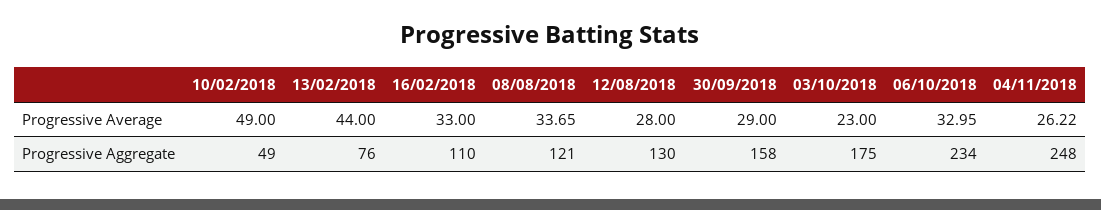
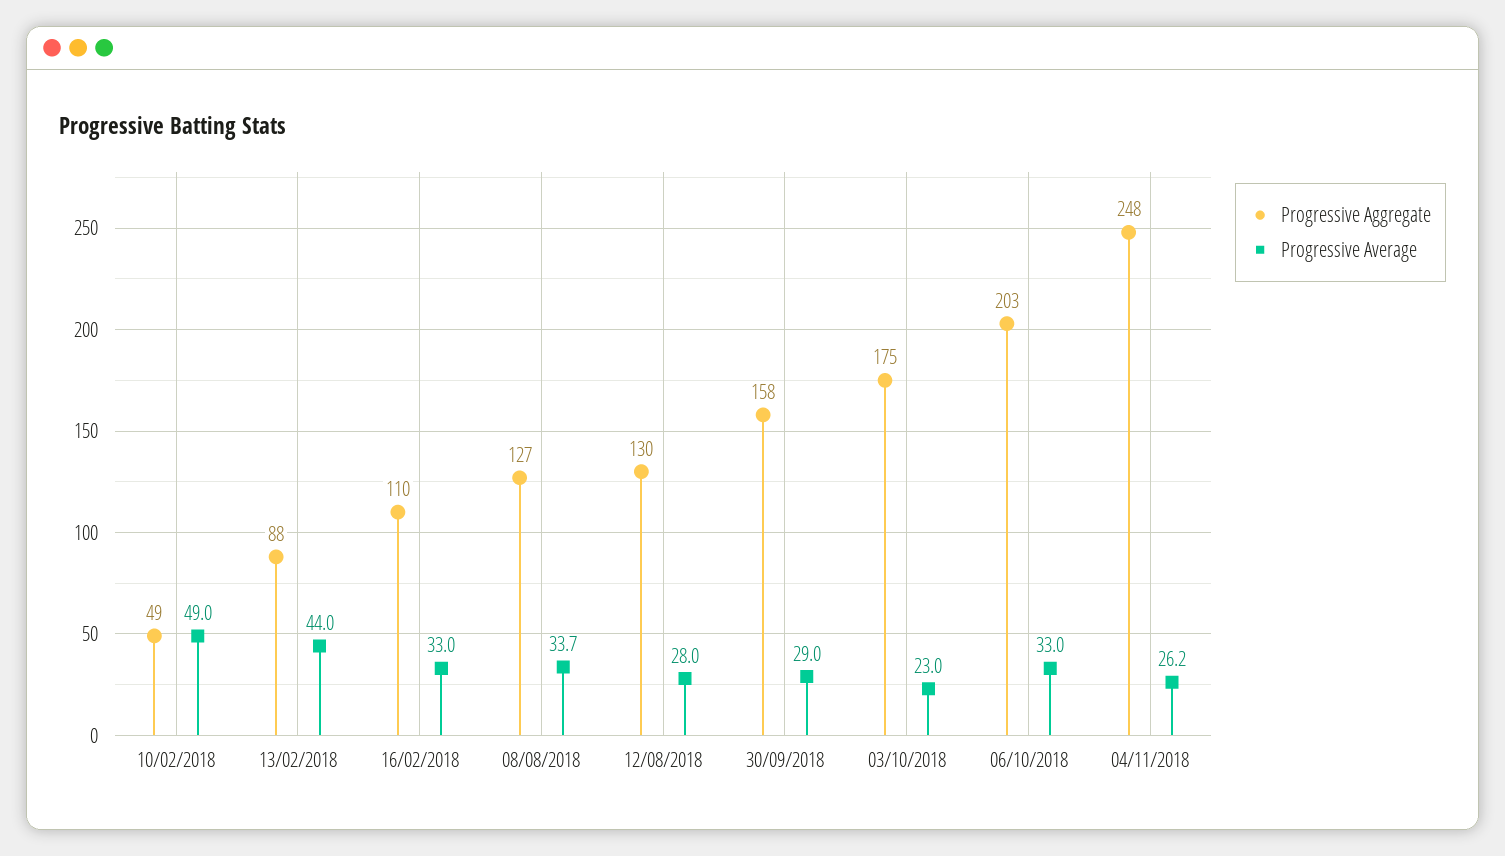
Progressive Aggregate, 13/02/2018: 76 -> 88
Progressive Aggregate, 08/08/2018: 121 -> 127
Progressive Aggregate, 06/10/2018: 234 -> 203

